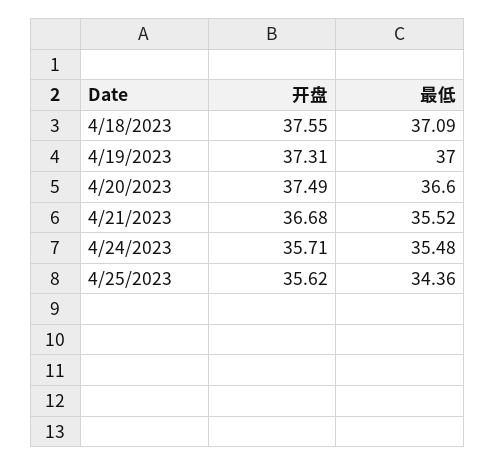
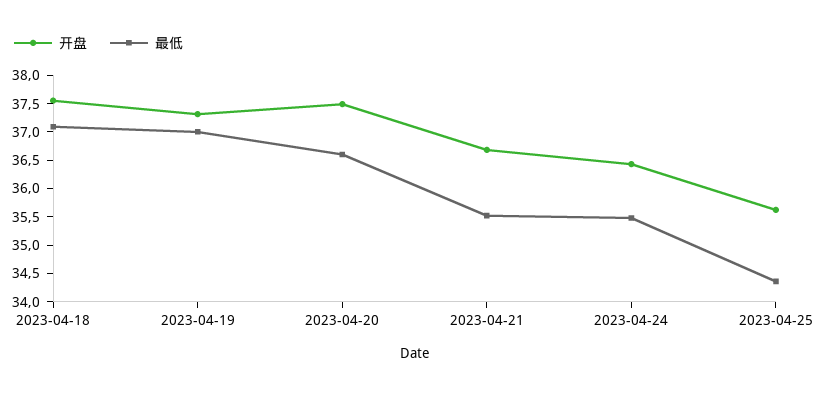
开盘, 4/24/2023: 35.71 -> 36.5

